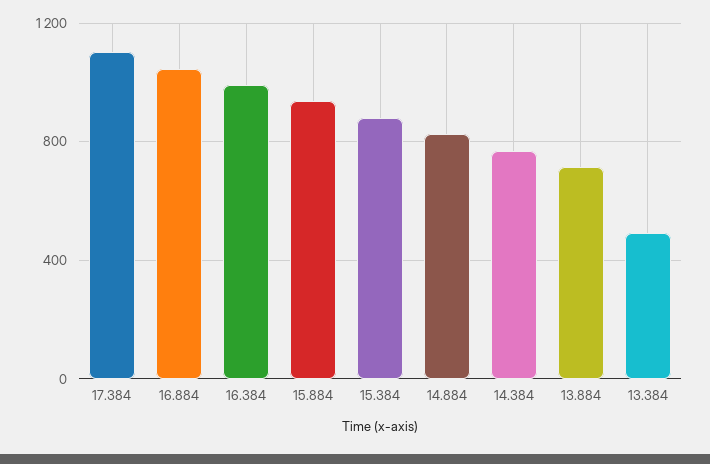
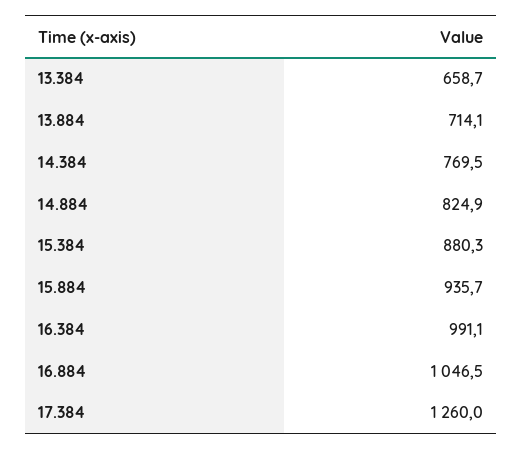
17.384: 1100 -> 1260
13.384: 500 -> 658.7

